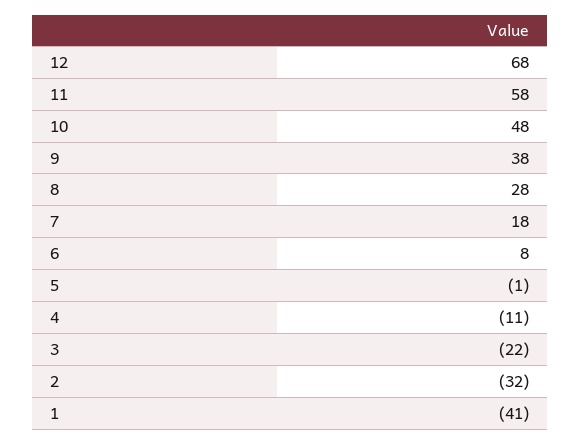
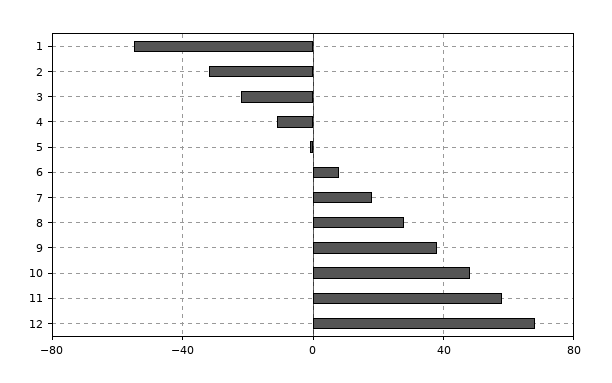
1: -41 -> -55

